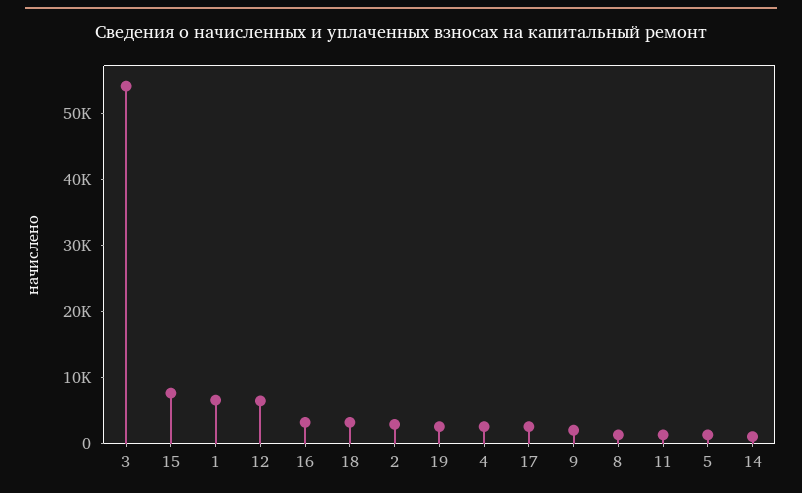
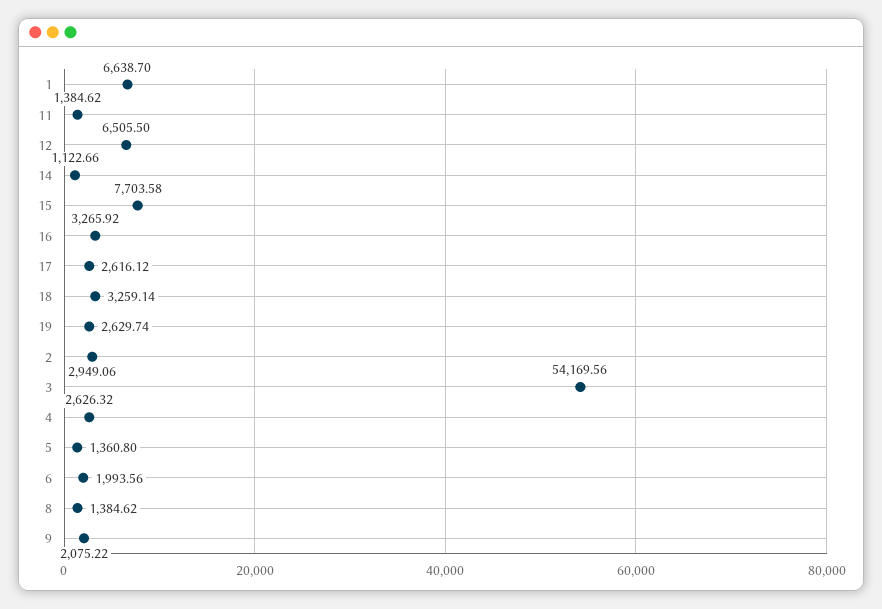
6: none -> 1993.56

